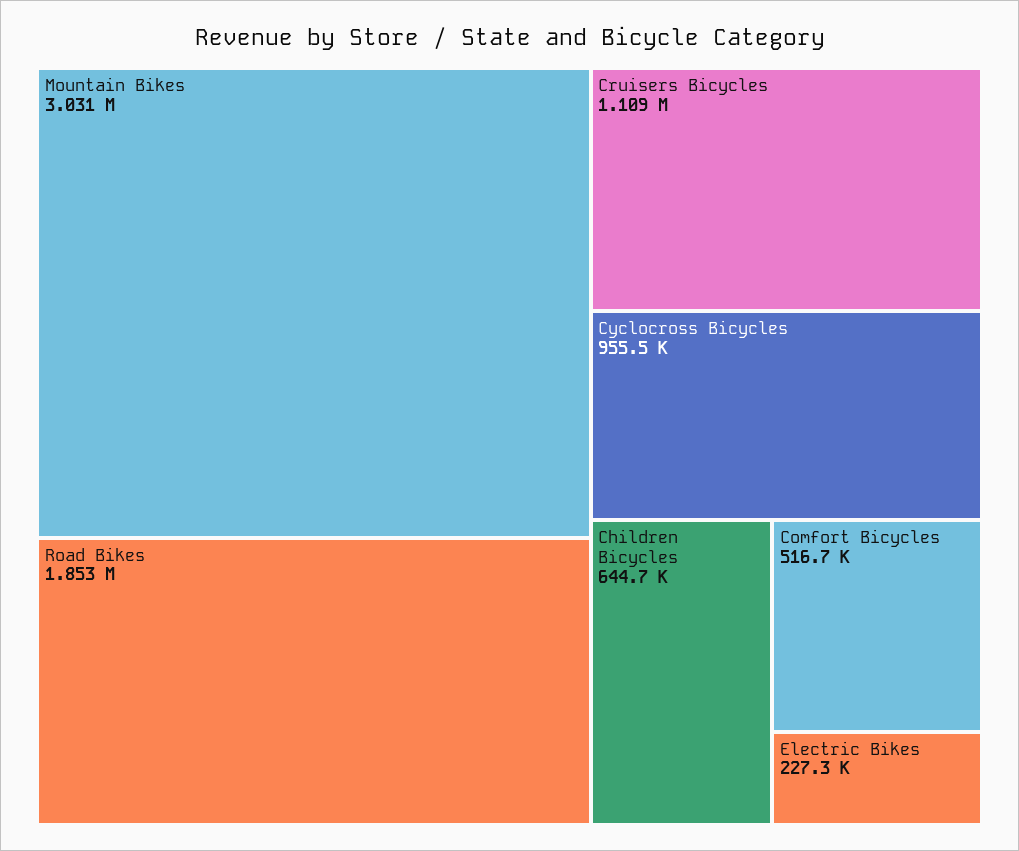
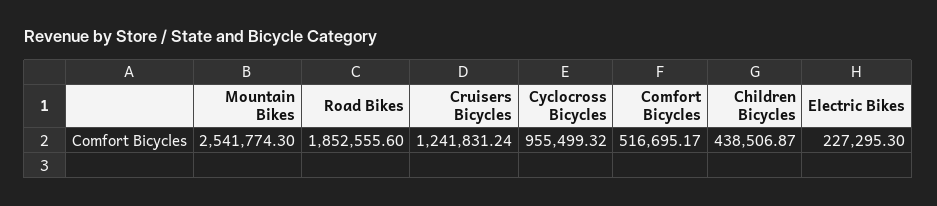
Mountain Bikes: 3031000 -> 2541774.3
Cruisers Bicycles: 1109000 -> 1241831.24
Children Bicycles: 644700 -> 438506.87

